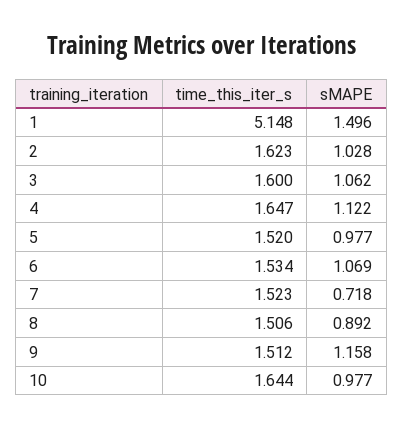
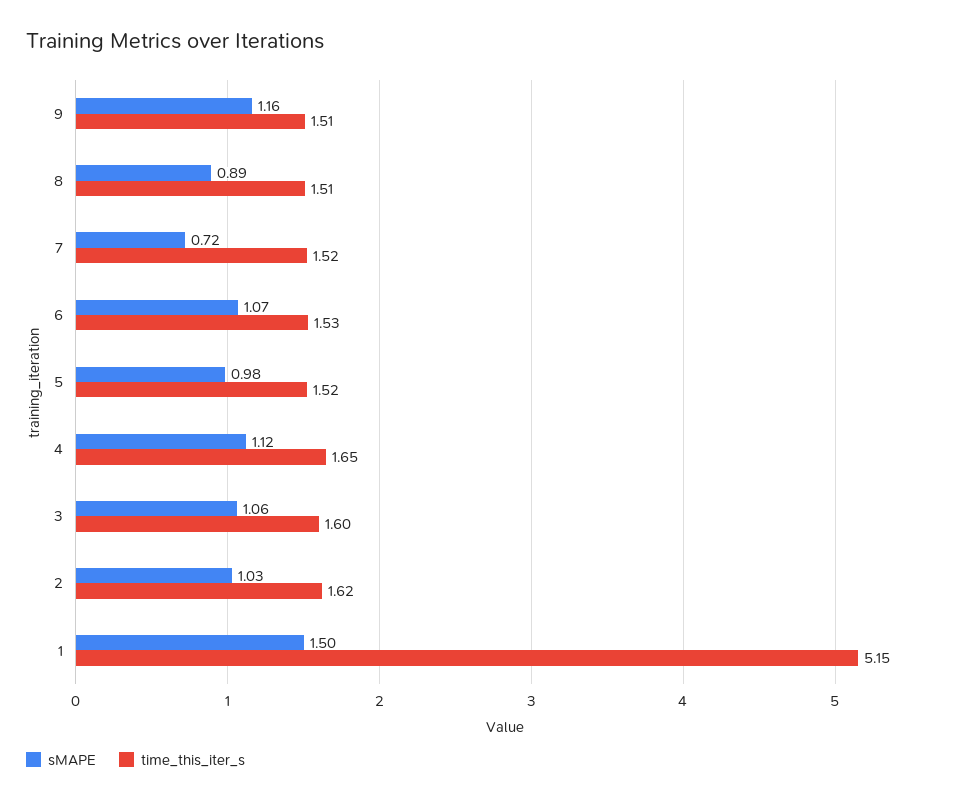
time_this_iter_s, 10: 1.644 -> none
sMAPE, 10: 0.977 -> none

